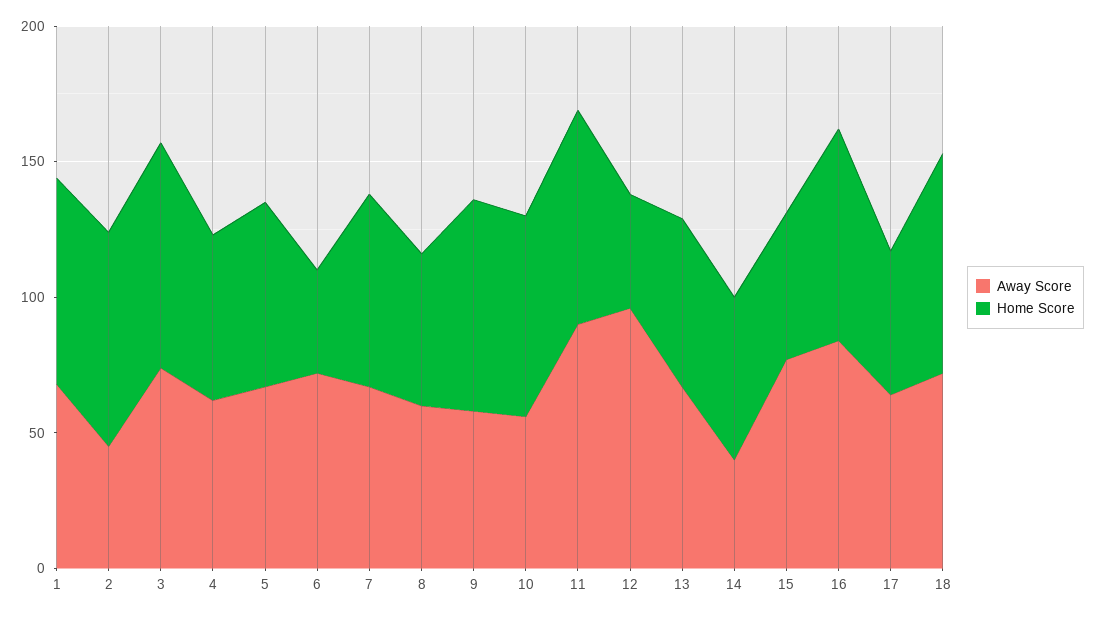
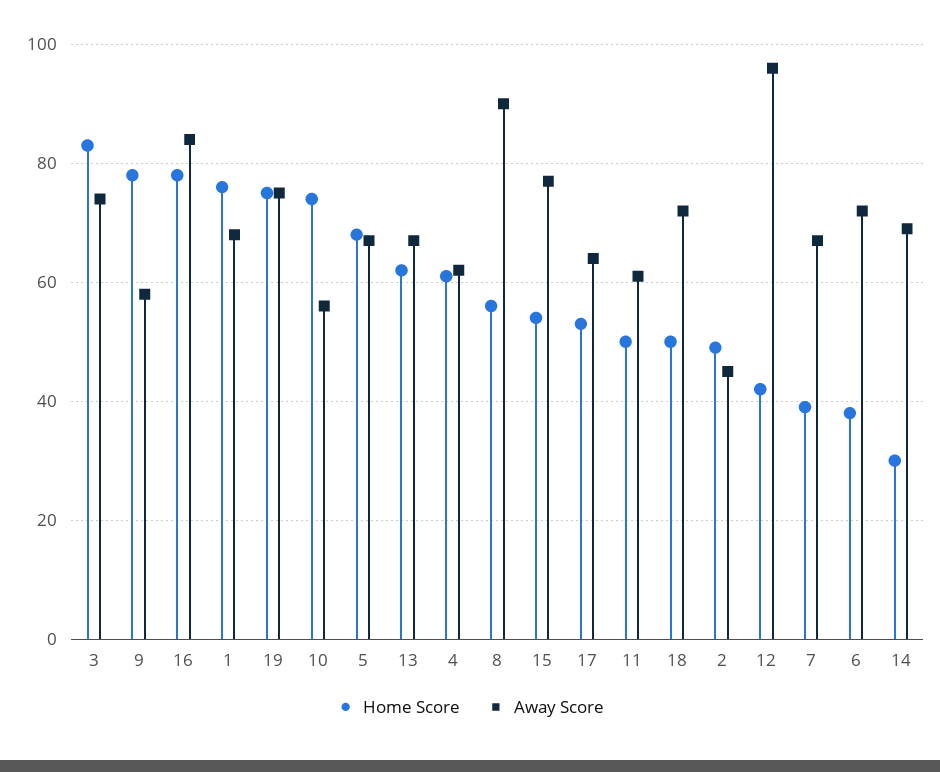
Home Score, 2: 80 -> 50
Home Score, 7: 70 -> 40
Away Score, 8: 60 -> 90
Away Score, 11: 90 -> 60
Home Score, 11: 80 -> 50
Away Score, 14: 40 -> 70
Home Score, 14: 60 -> 30
Home Score, 18: 80 -> 50
Home Score, 19: none -> 75
Away Score, 19: none -> 75

